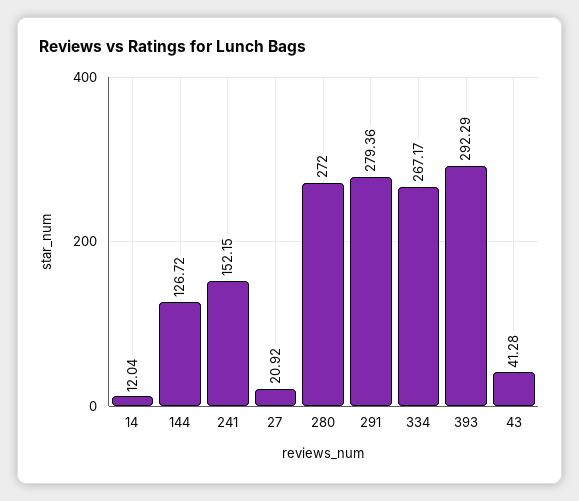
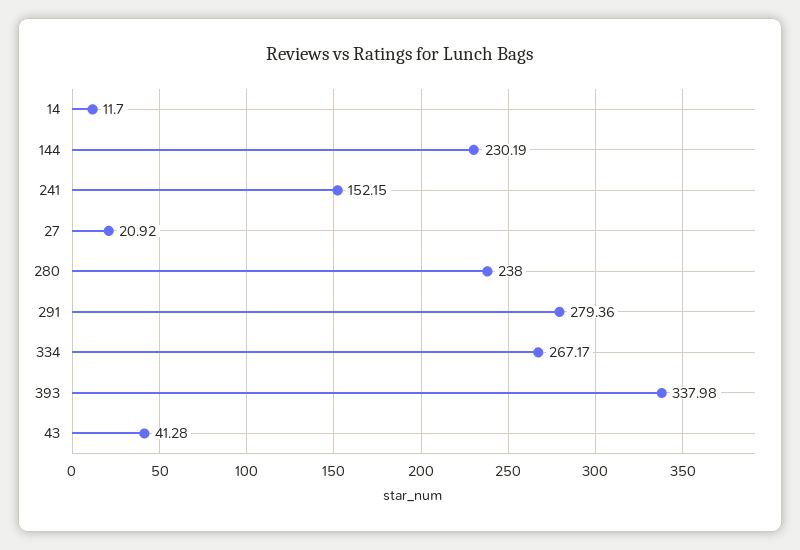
14: 12.04 -> 11.7
144: 126.72 -> 230.19
280: 272 -> 238
393: 292.29 -> 337.98

